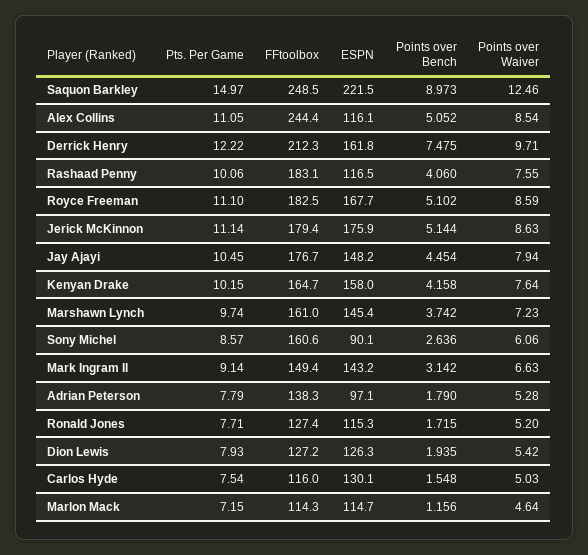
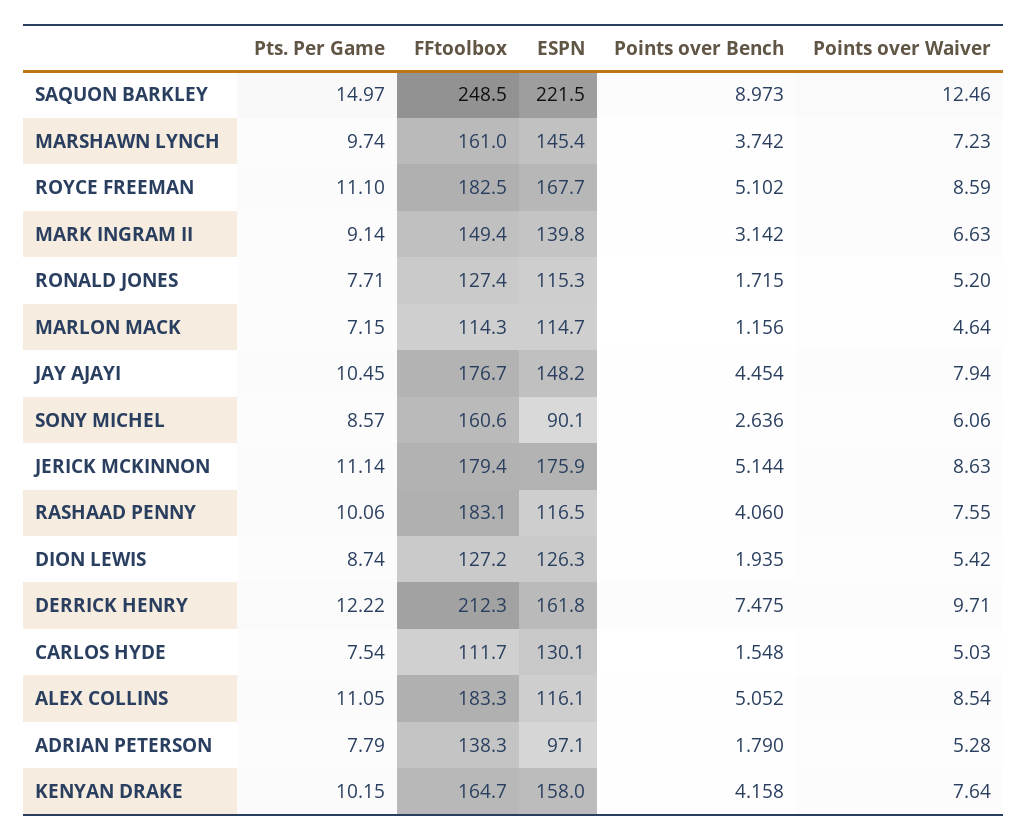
FFtoolbox, Alex Collins: 244.4 -> 183.3
ESPN, Mark Ingram II: 143.2 -> 139.8
Pts. Per Game, Dion Lewis: 7.93 -> 8.74
FFtoolbox, Carlos Hyde: 116 -> 111.7

